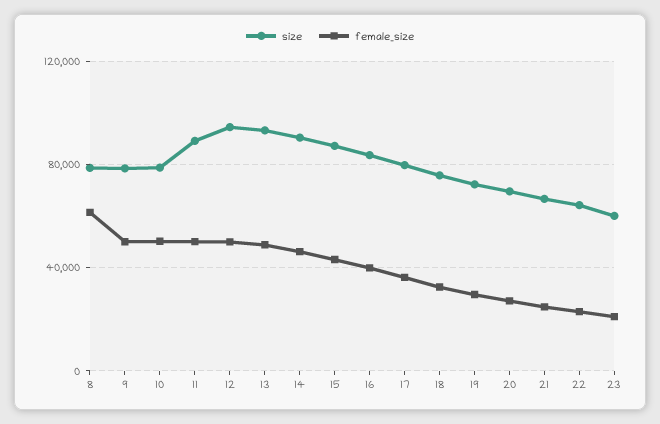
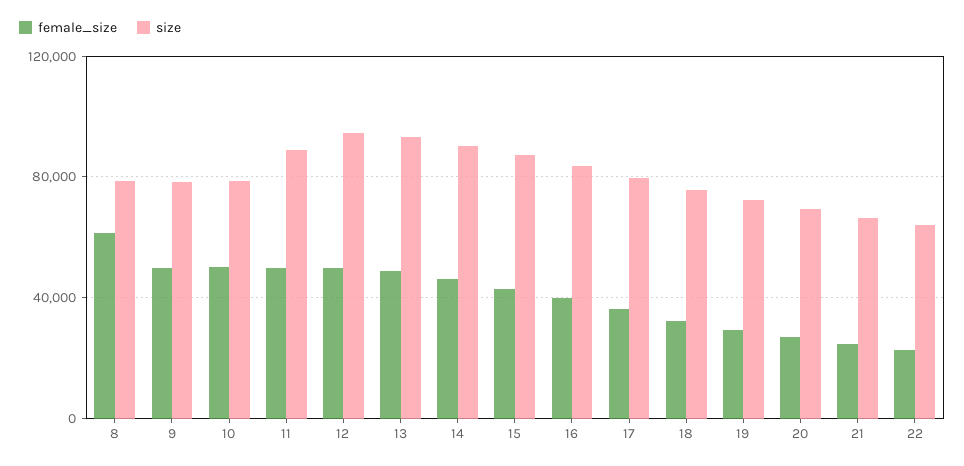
size, 23: 60000 -> none
female_size, 23: 20000 -> none

